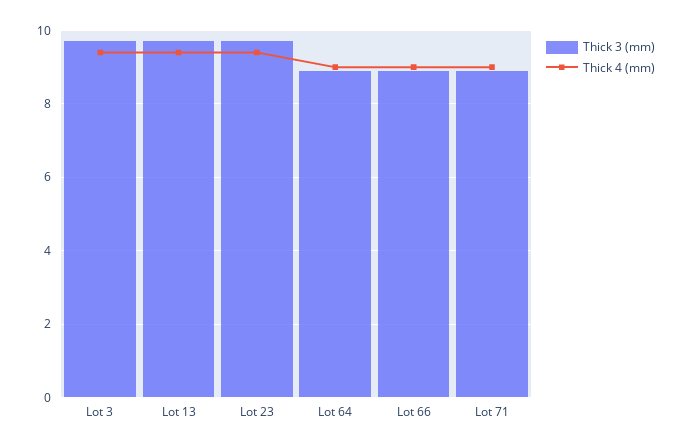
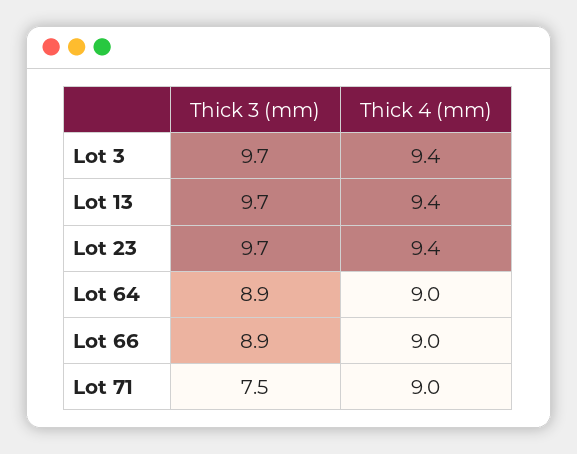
Thick 3 (mm), Lot 71: 9 -> 7.5

